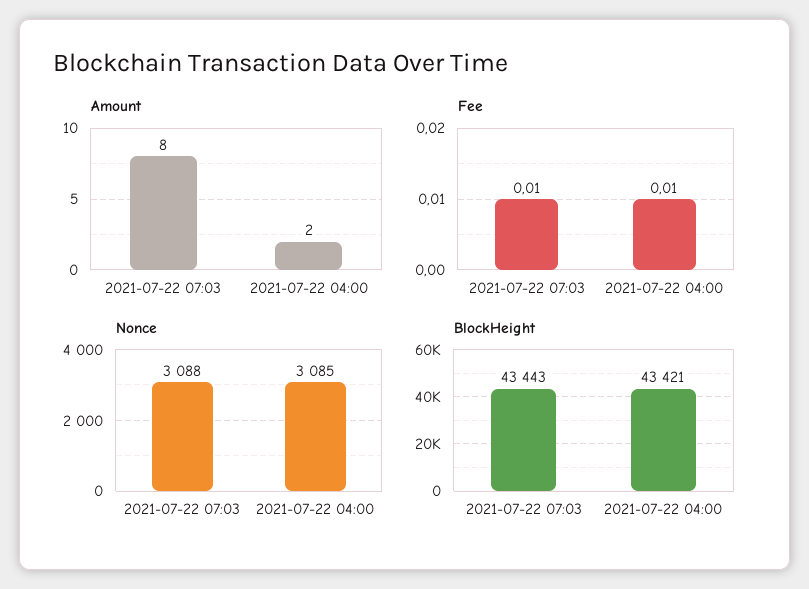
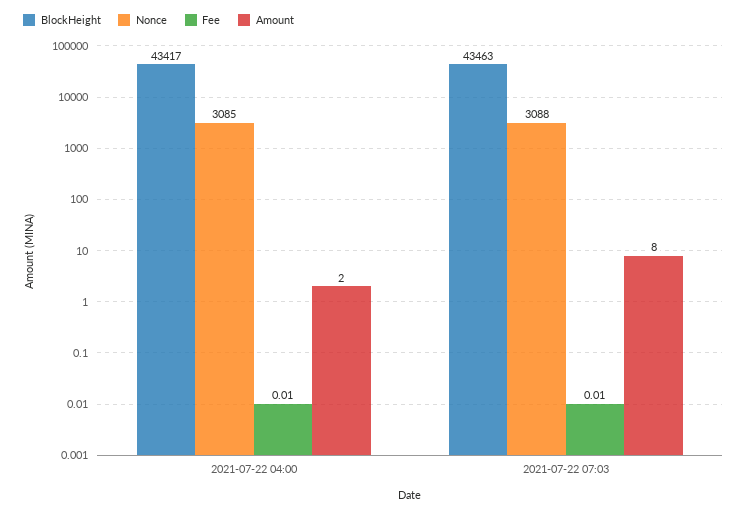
BlockHeight, 2021-07-22 07:03: 43443 -> 43463
BlockHeight, 2021-07-22 04:00: 43421 -> 43417

